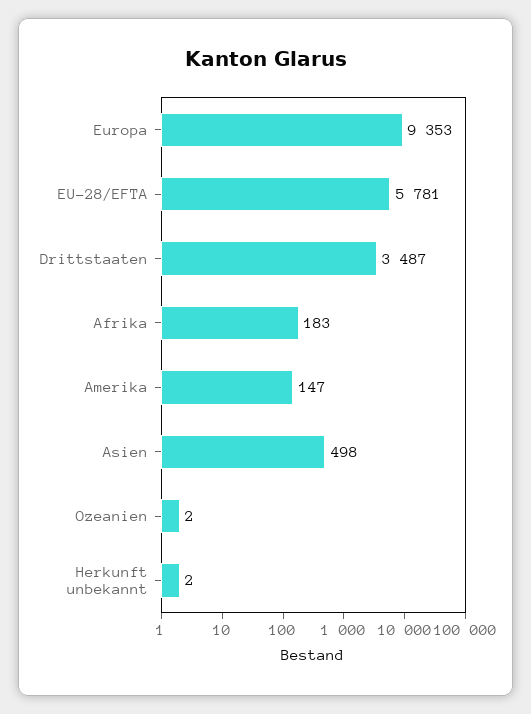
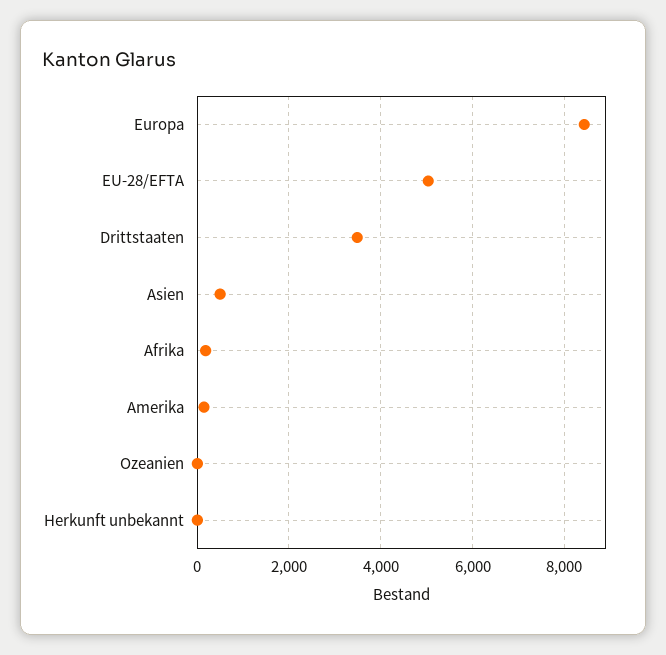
Europa: 9353 -> 8400
EU-28/EFTA: 5781 -> 5000

